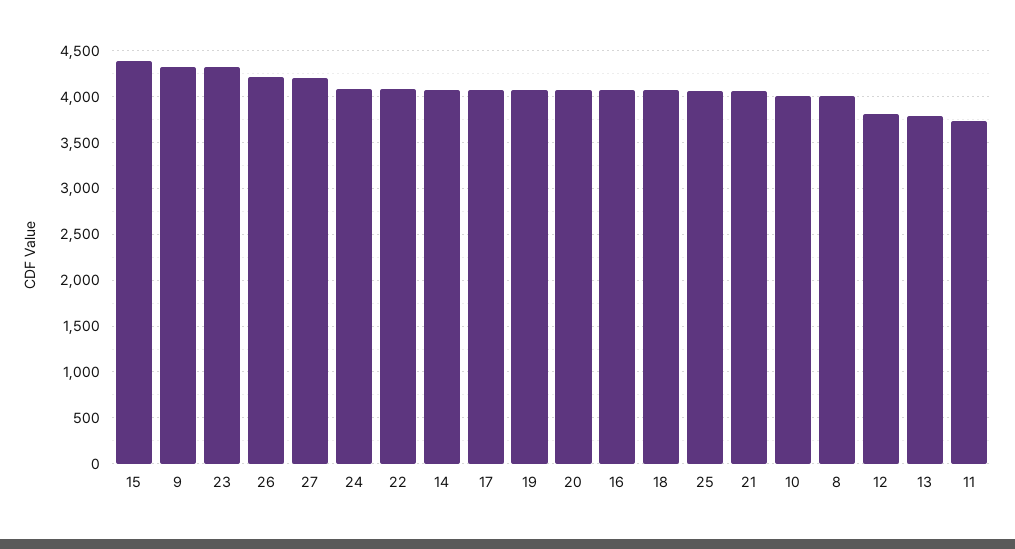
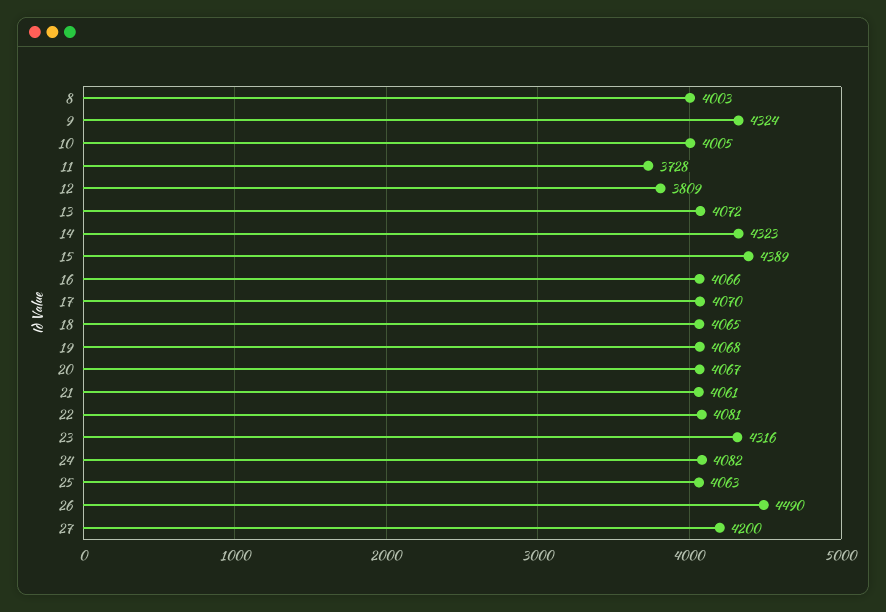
26: 4200 -> 4490
14: 4100 -> 4323
13: 3800 -> 4072

